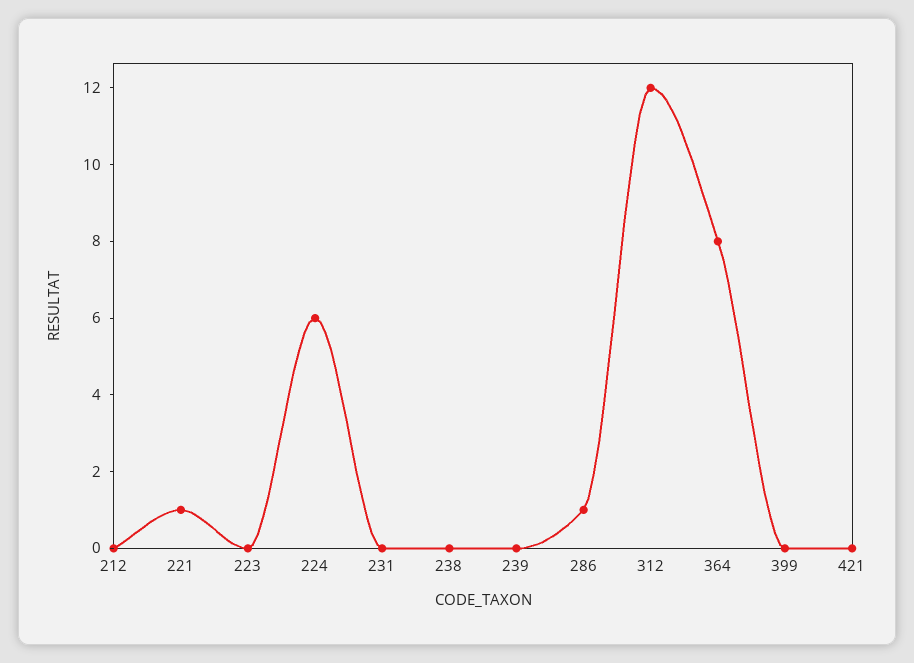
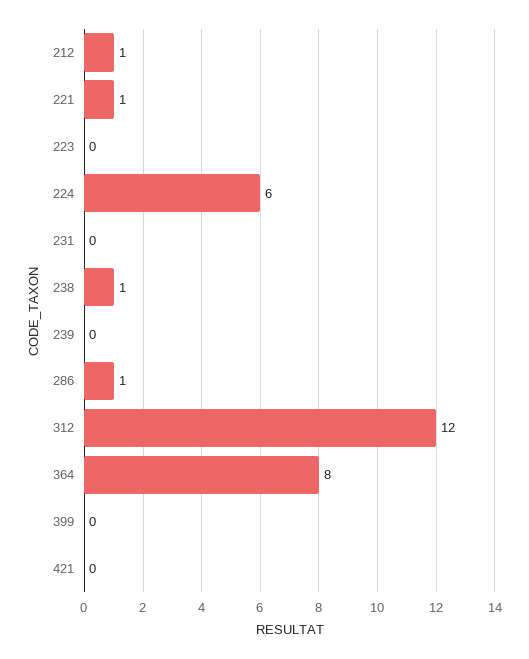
212: 0 -> 1
238: 0 -> 1

